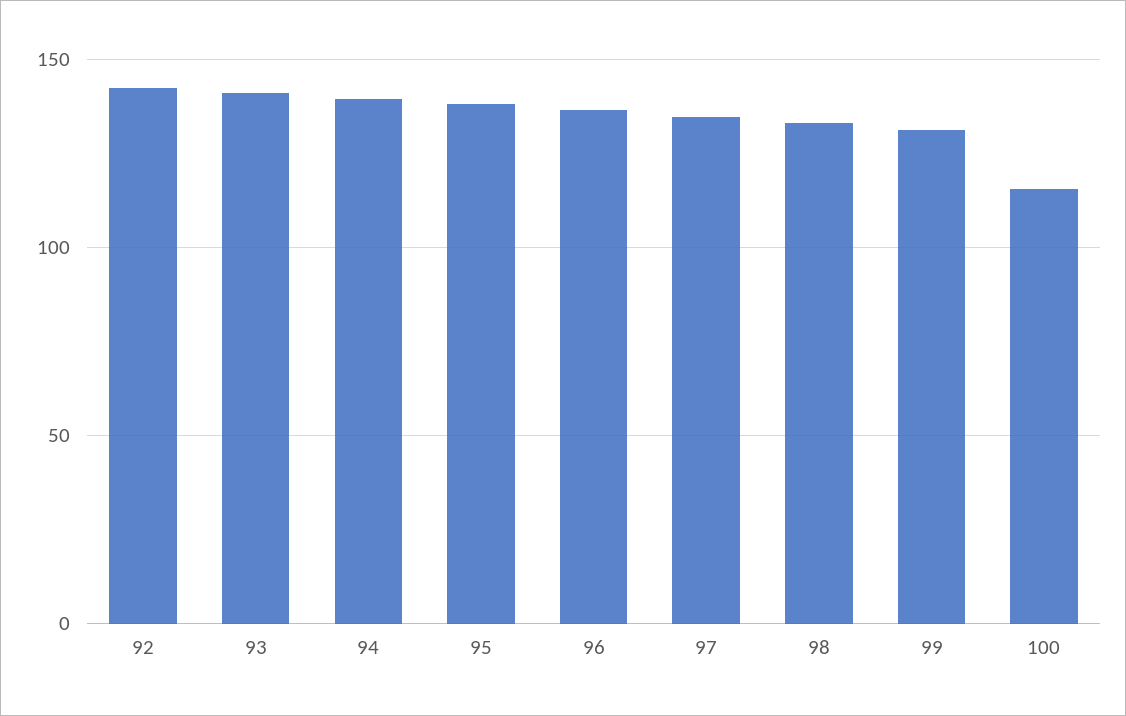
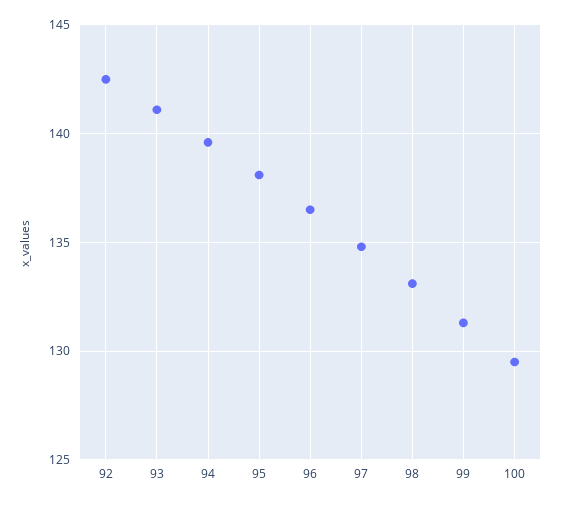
100: 115 -> 129.5

